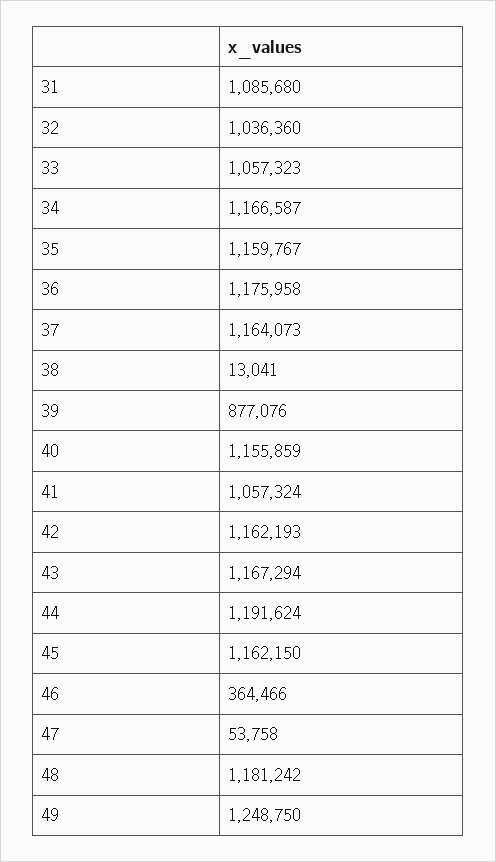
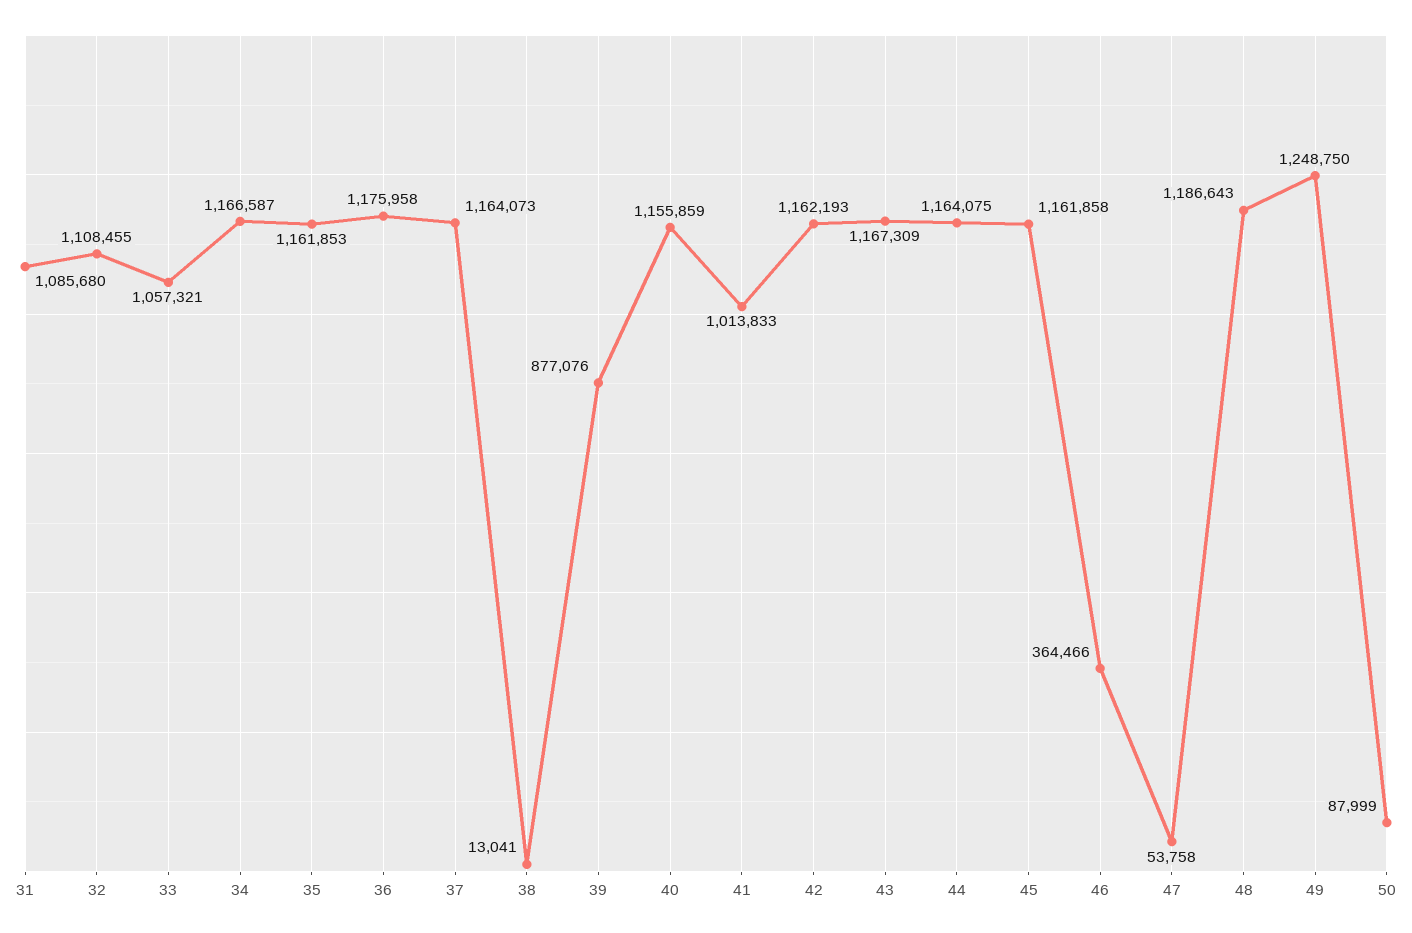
32: 1036360 -> 1108455
33: 1057323 -> 1057321
35: 1159767 -> 1161853
41: 1057324 -> 1013833
43: 1167294 -> 1167309
44: 1191624 -> 1164075
45: 1162150 -> 1161858
48: 1181242 -> 1186643
50: none -> 87999

